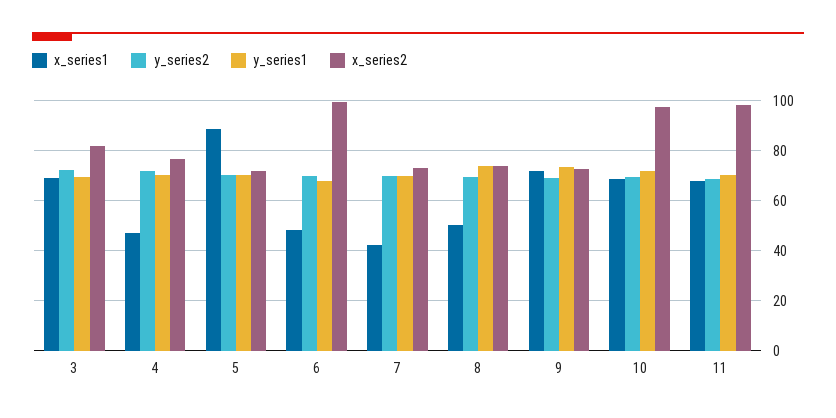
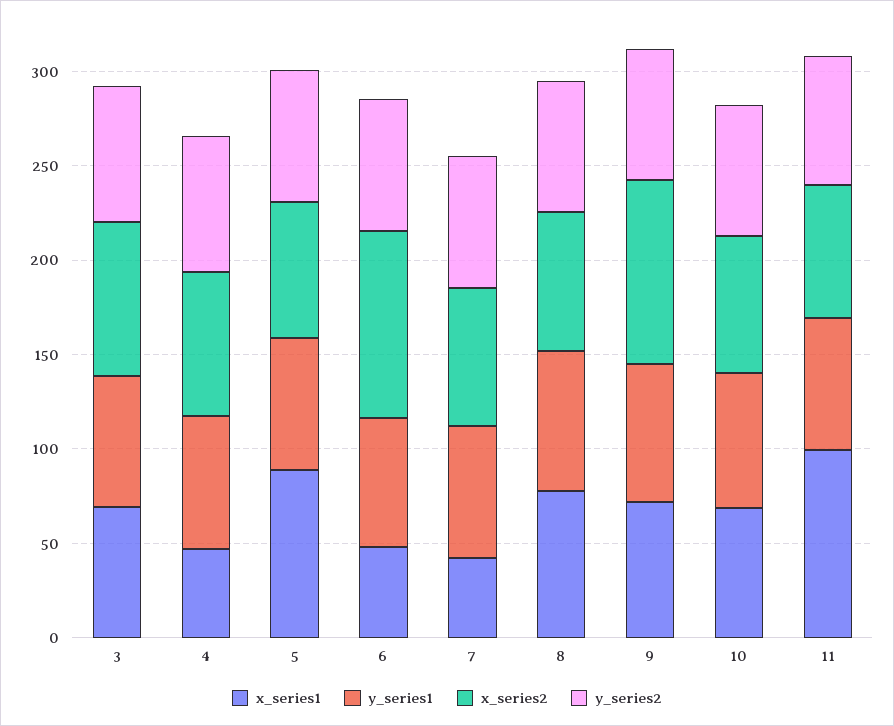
x_series1, 8: 50 -> 80
x_series2, 9: 72.5 -> 100
x_series2, 10: 97.5 -> 70
x_series1, 11: 67.5 -> 100
x_series2, 11: 97.5 -> 70

